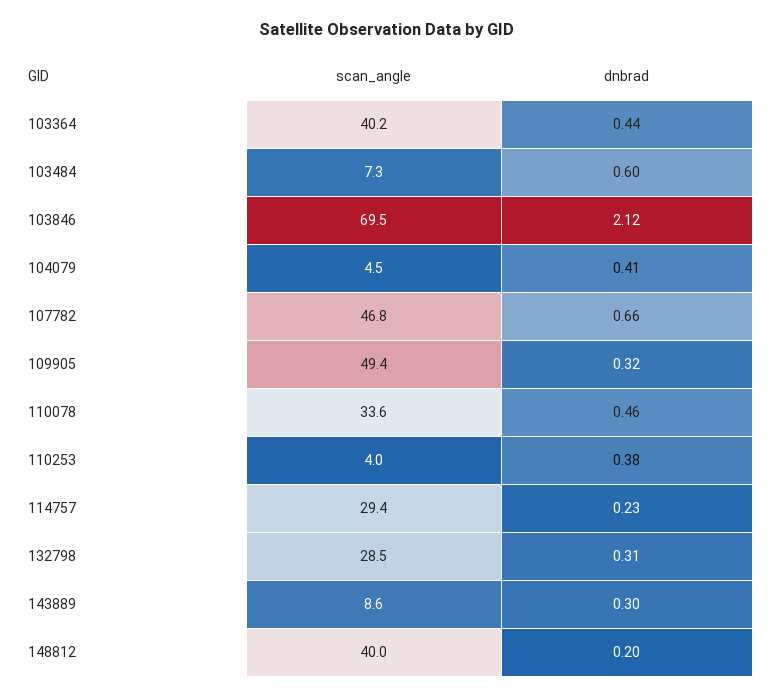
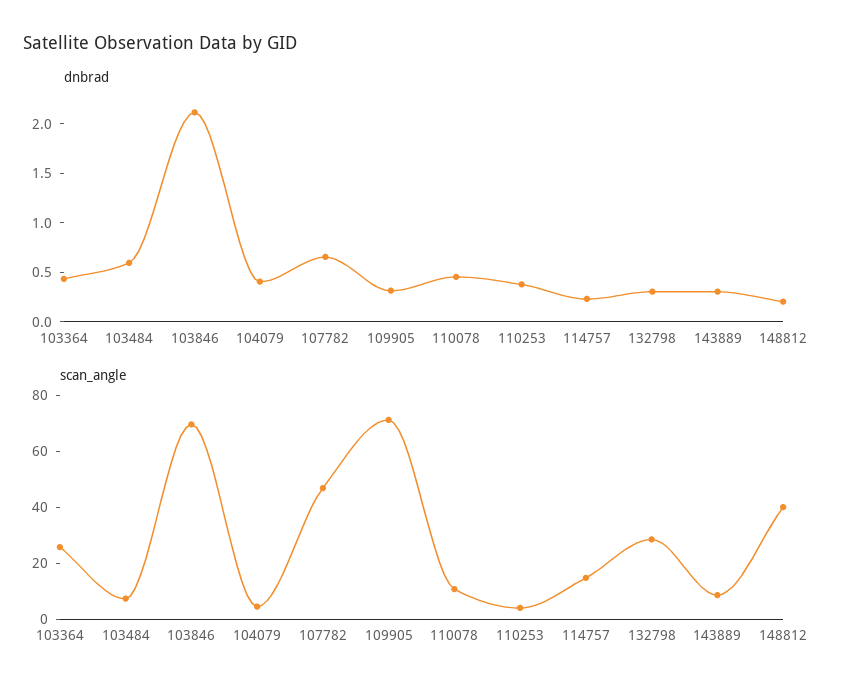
scan_angle, 103364: 40.2 -> 25
scan_angle, 109905: 49.4 -> 70
scan_angle, 110078: 33.6 -> 10
scan_angle, 114757: 29.4 -> 15

